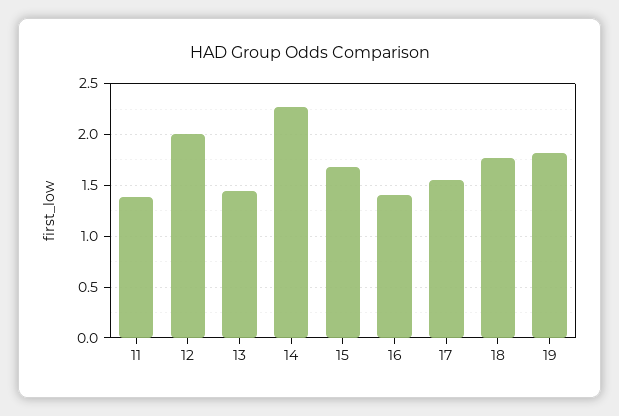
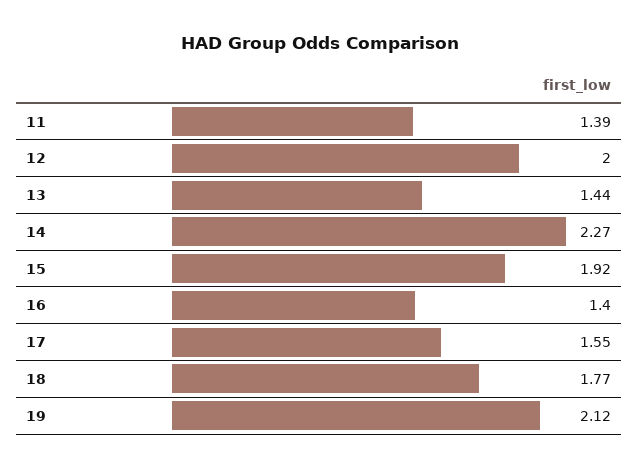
15: 1.7 -> 1.92
19: 1.8 -> 2.12

